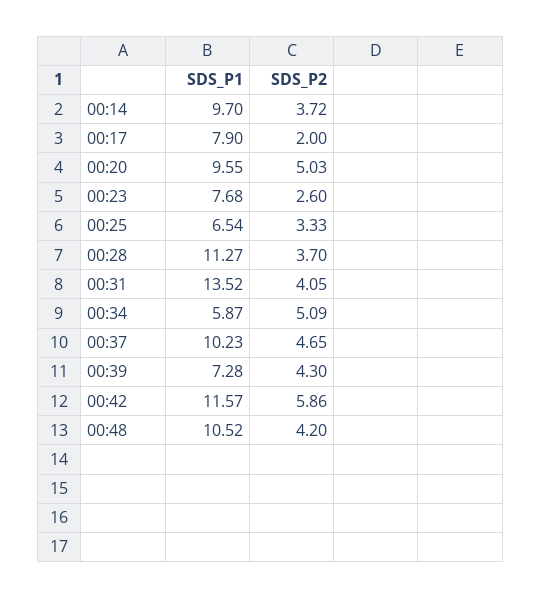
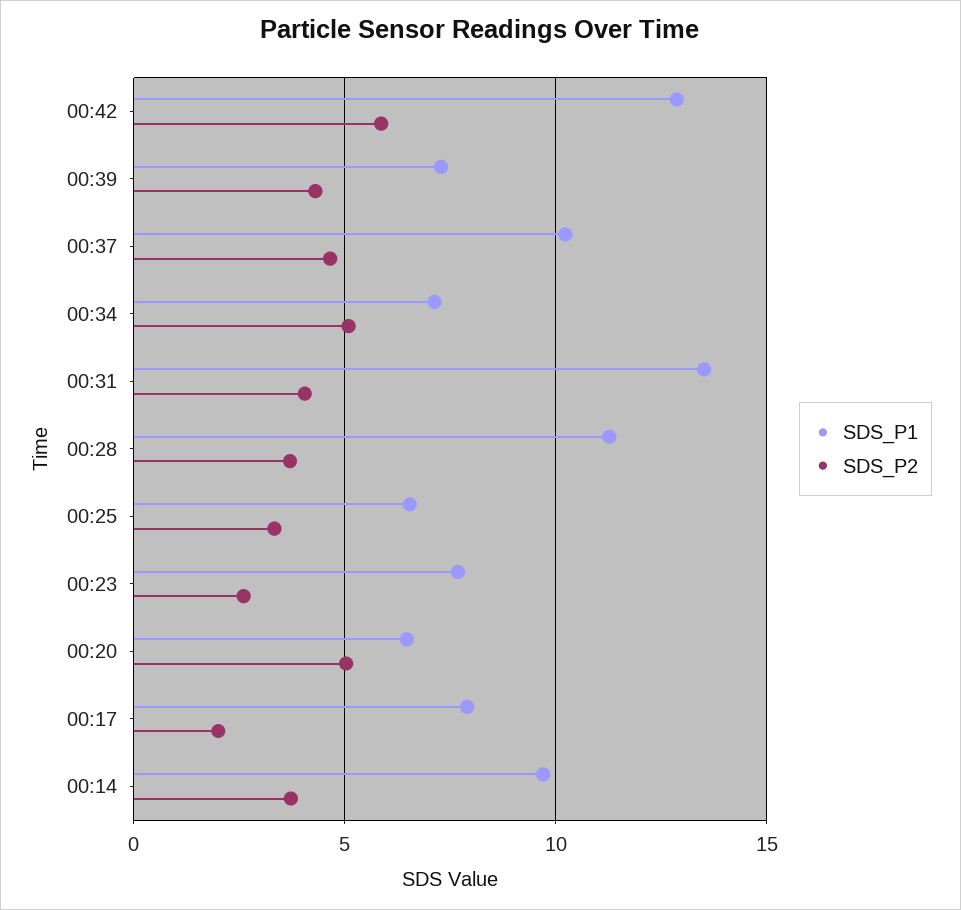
SDS_P1, 00:20: 9.55 -> 6.5
SDS_P1, 00:34: 5.87 -> 7
SDS_P1, 00:42: 11.57 -> 13
SDS_P1, 00:48: 10.52 -> none
SDS_P2, 00:48: 4.2 -> none

